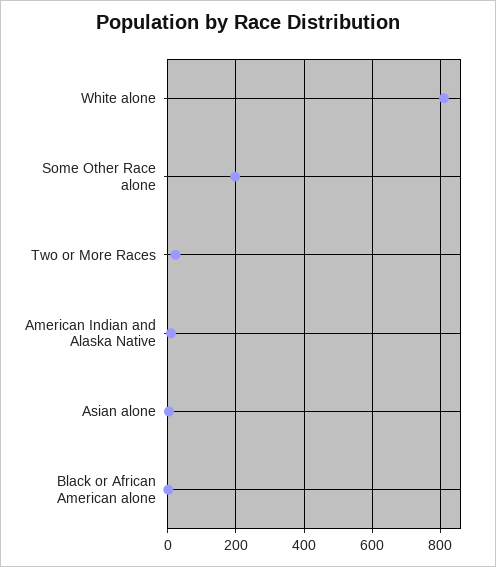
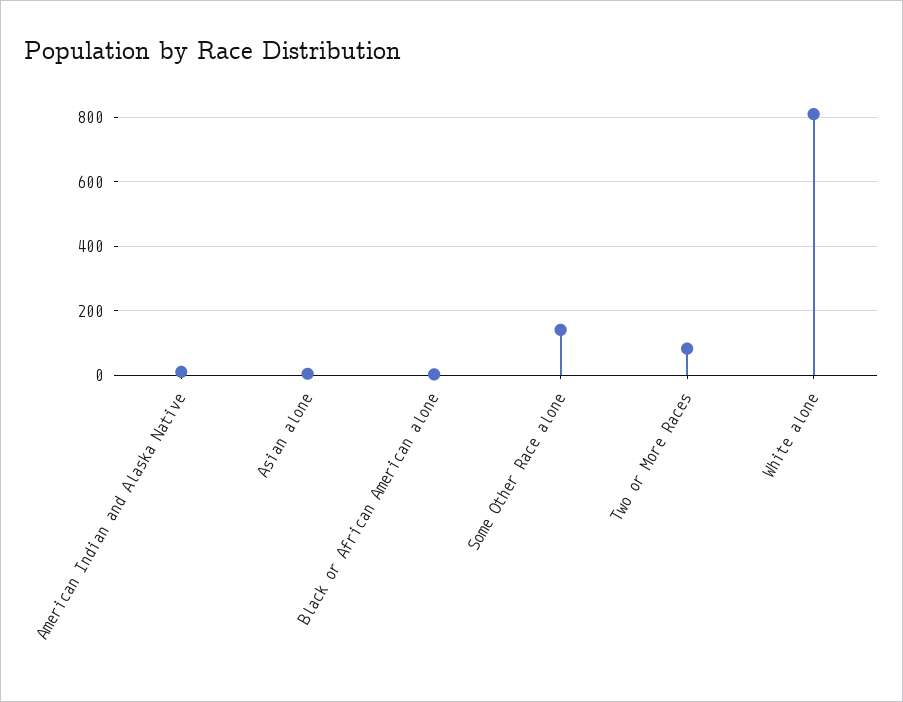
Some Other Race alone: 200 -> 140
Two or More Races: 20 -> 80

